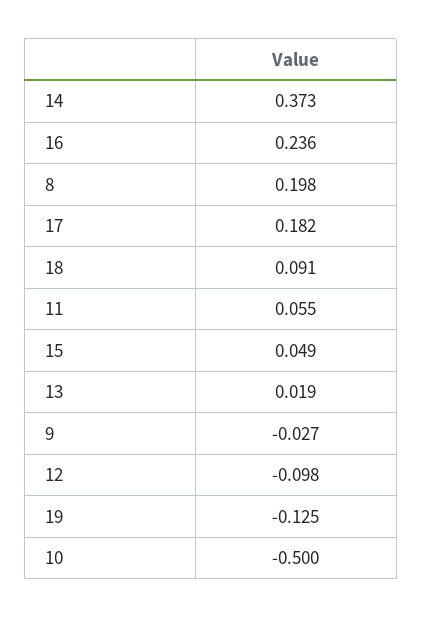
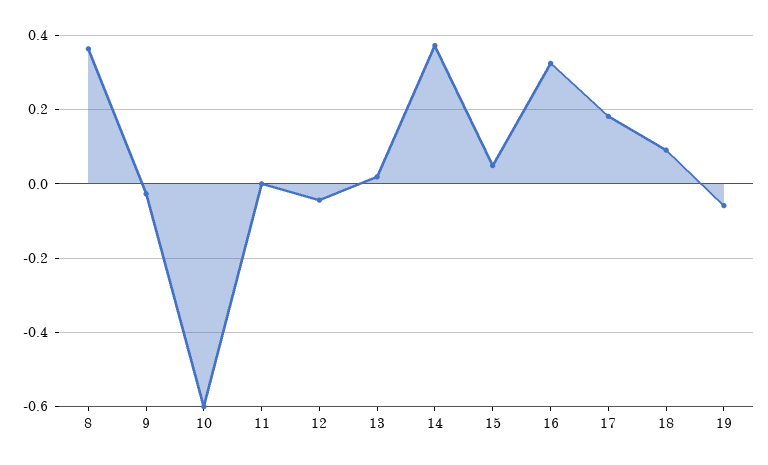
16: 0.236 -> 0.32
8: 0.198 -> 0.36
11: 0.055 -> 0
12: -0.098 -> -0.04
19: -0.125 -> -0.06
10: -0.5 -> -0.6

